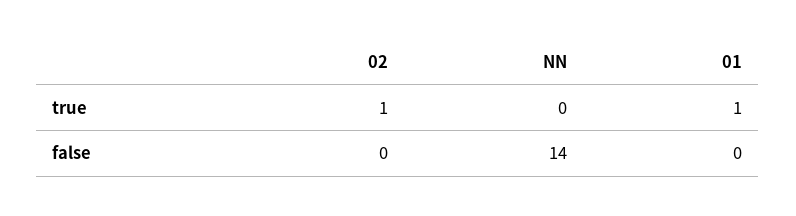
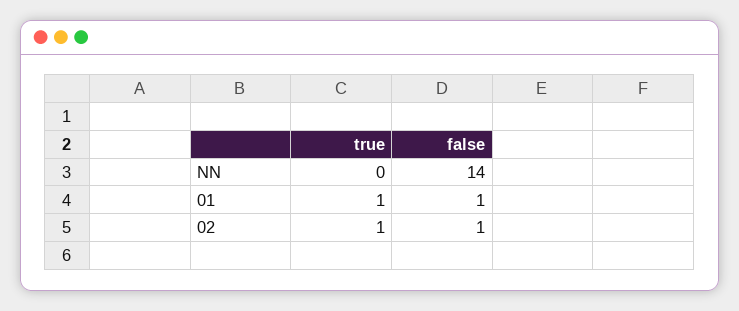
02, false: 0 -> 1
01, false: 0 -> 1

